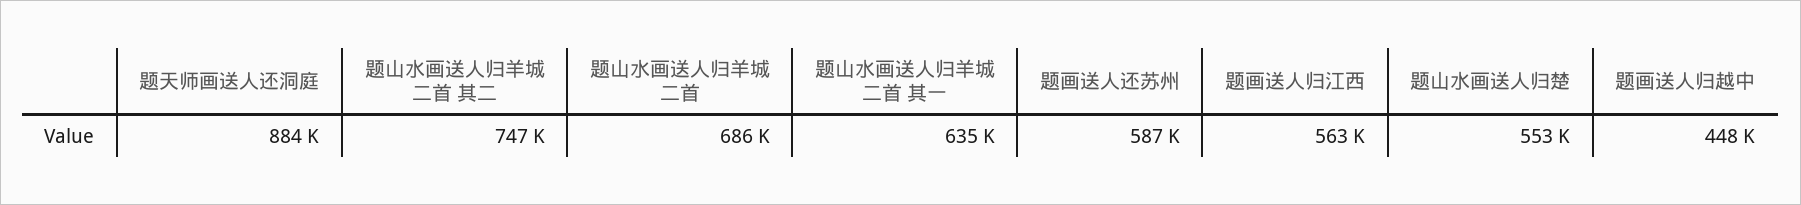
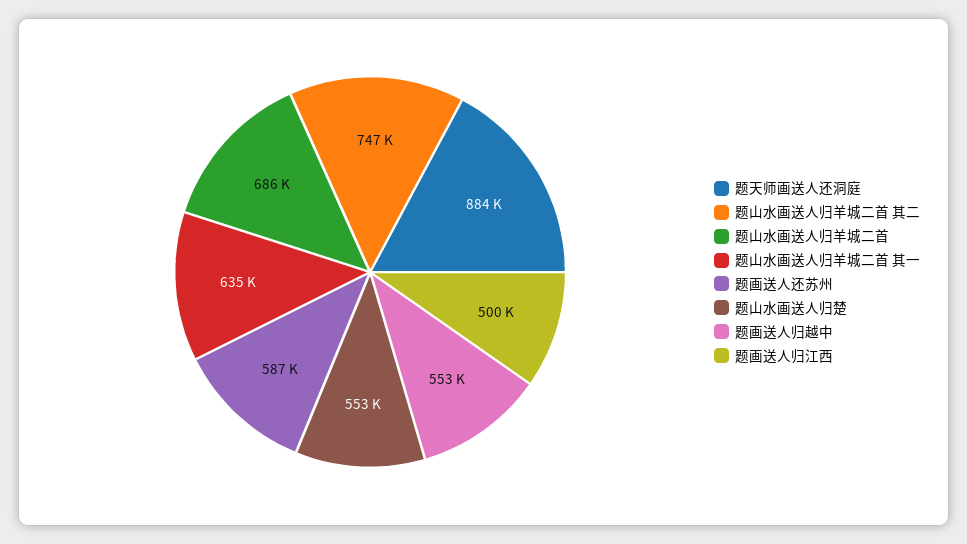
题画送人归江西: 563000 -> 500000
题画送人归越中: 448000 -> 553000

